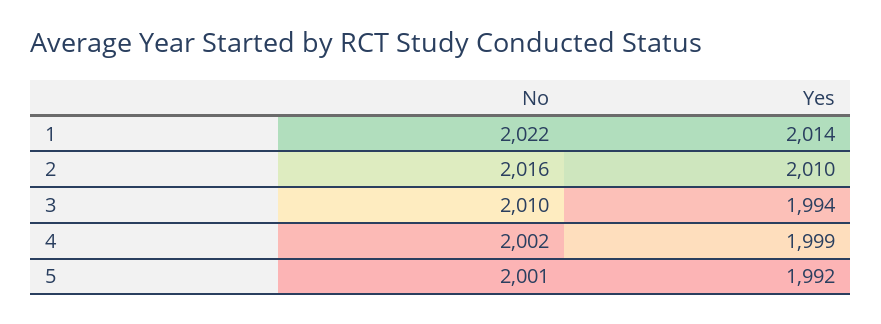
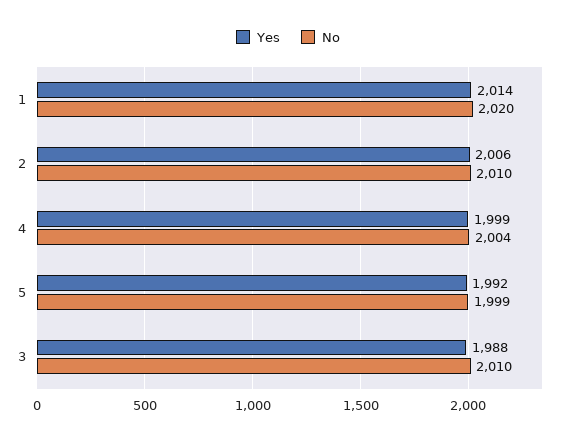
No, 1: 2022 -> 2020
No, 2: 2016 -> 2010
Yes, 2: 2010 -> 2006
Yes, 3: 1994 -> 1988
No, 4: 2002 -> 2004
No, 5: 2001 -> 1999

